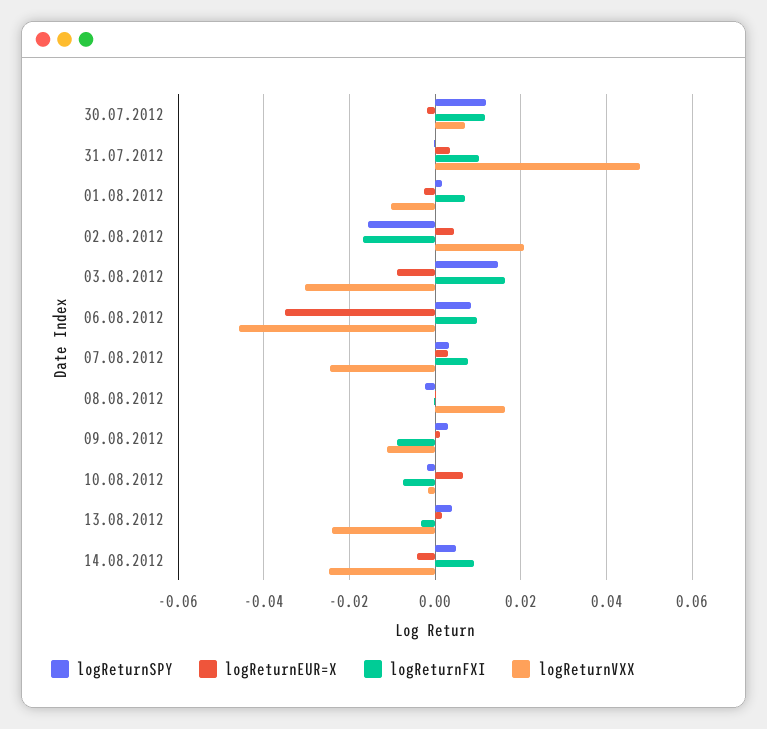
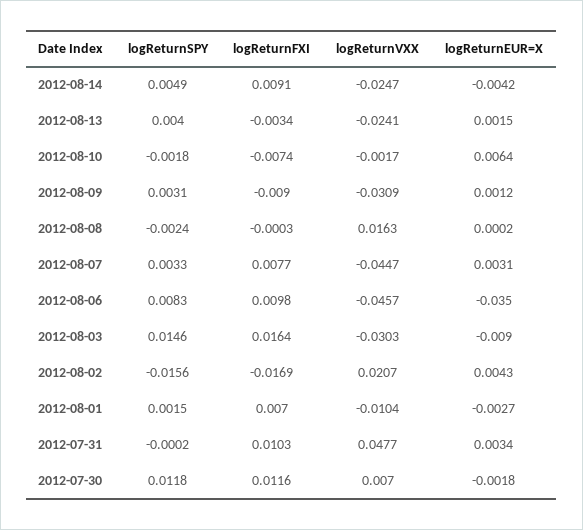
logReturnVXX, 07.08.2012: -0.024 -> -0.0447
logReturnVXX, 09.08.2012: -0.012 -> -0.0309

